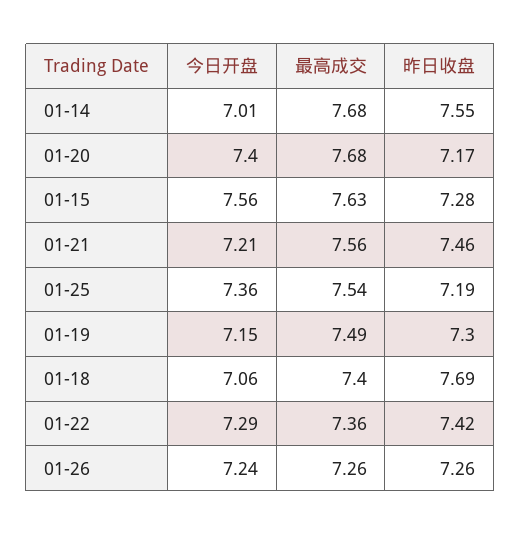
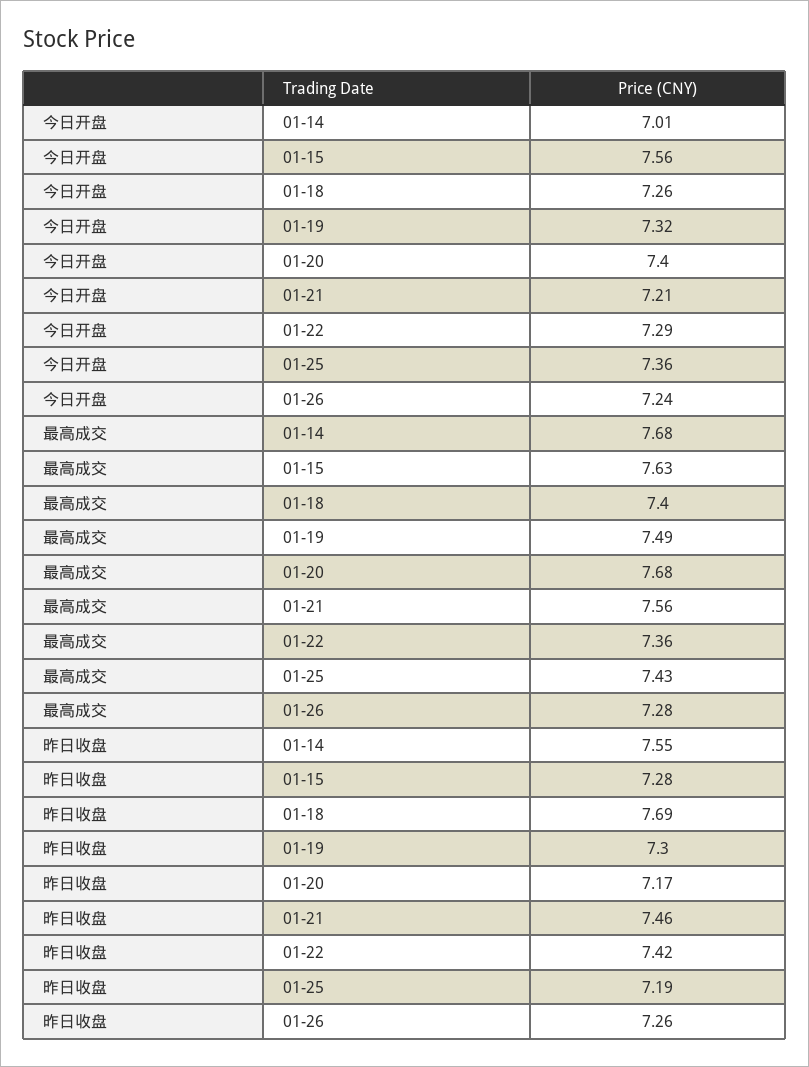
最高成交, 01-25: 7.54 -> 7.43
今日开盘, 01-19: 7.15 -> 7.32
今日开盘, 01-18: 7.06 -> 7.26
最高成交, 01-26: 7.26 -> 7.28

